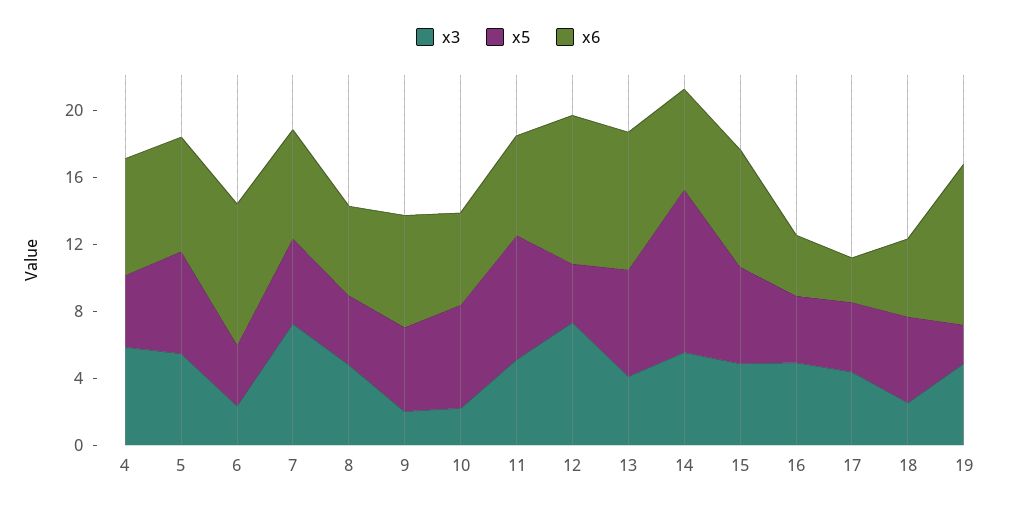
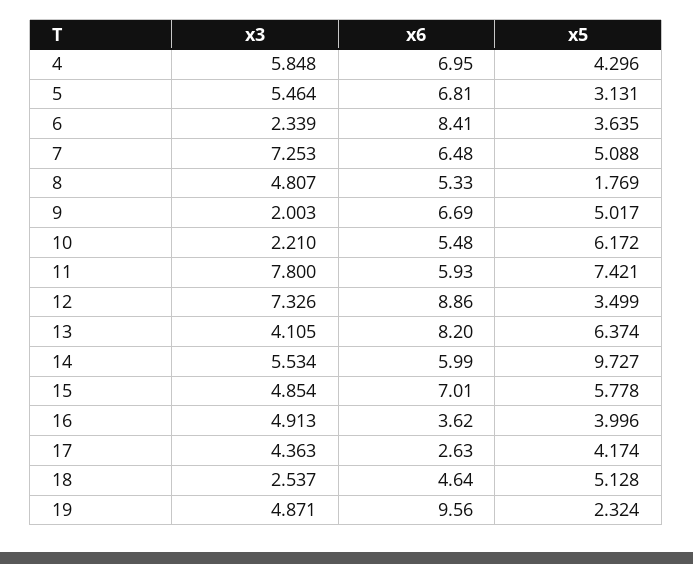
x5, 5: 6 -> 3.131
x5, 8: 4 -> 1.769
x3, 11: 5 -> 7.8

